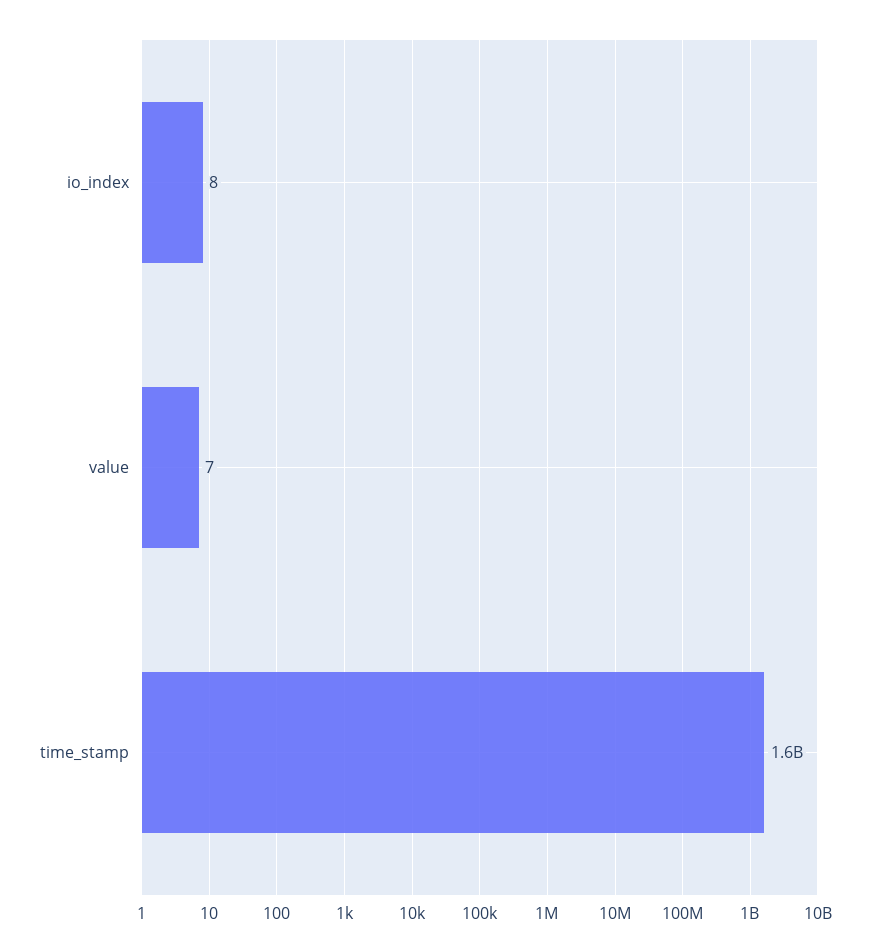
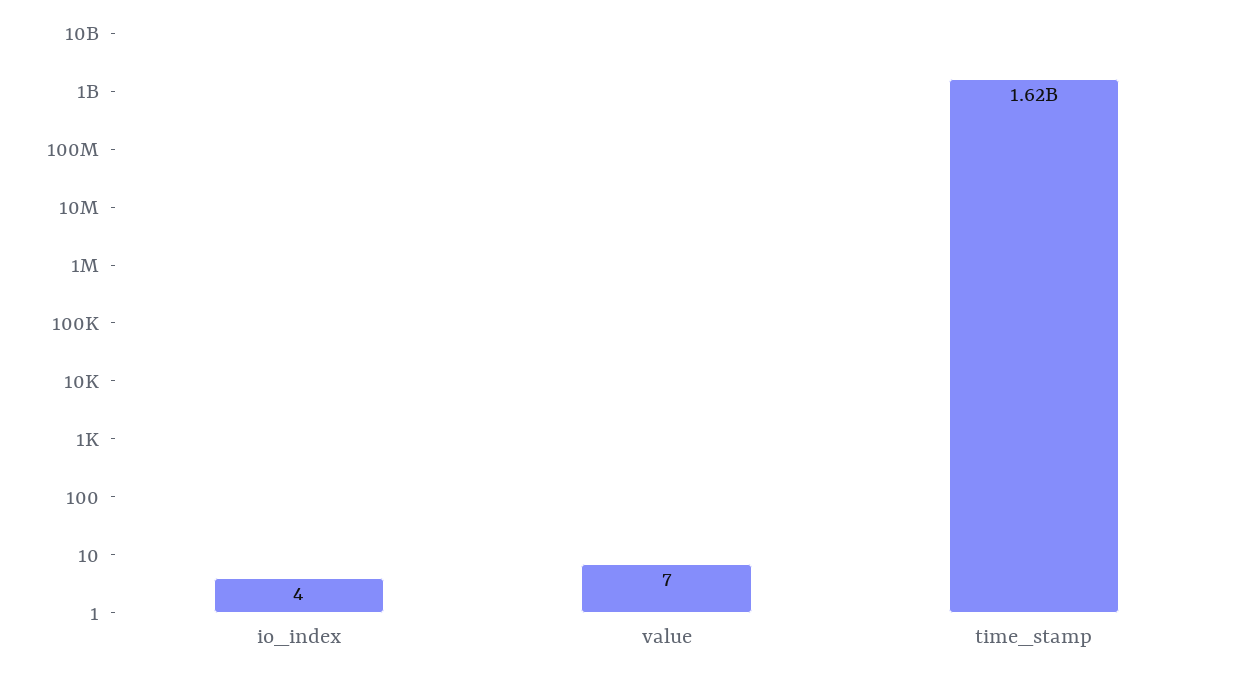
io_index: 8 -> 4

